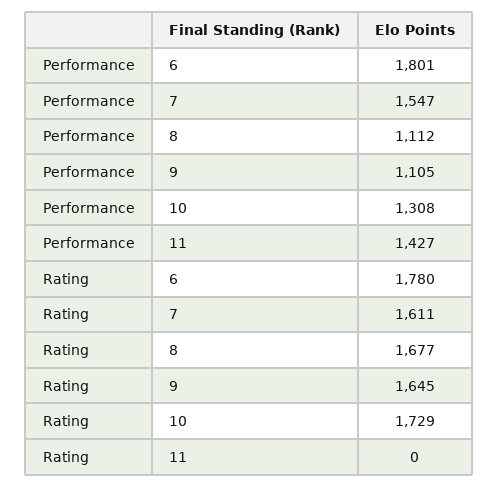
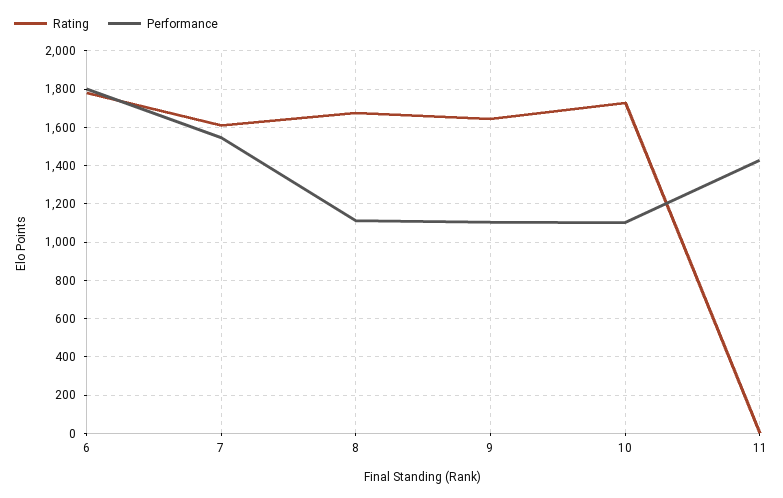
Performance, 10: 1308 -> 1100

